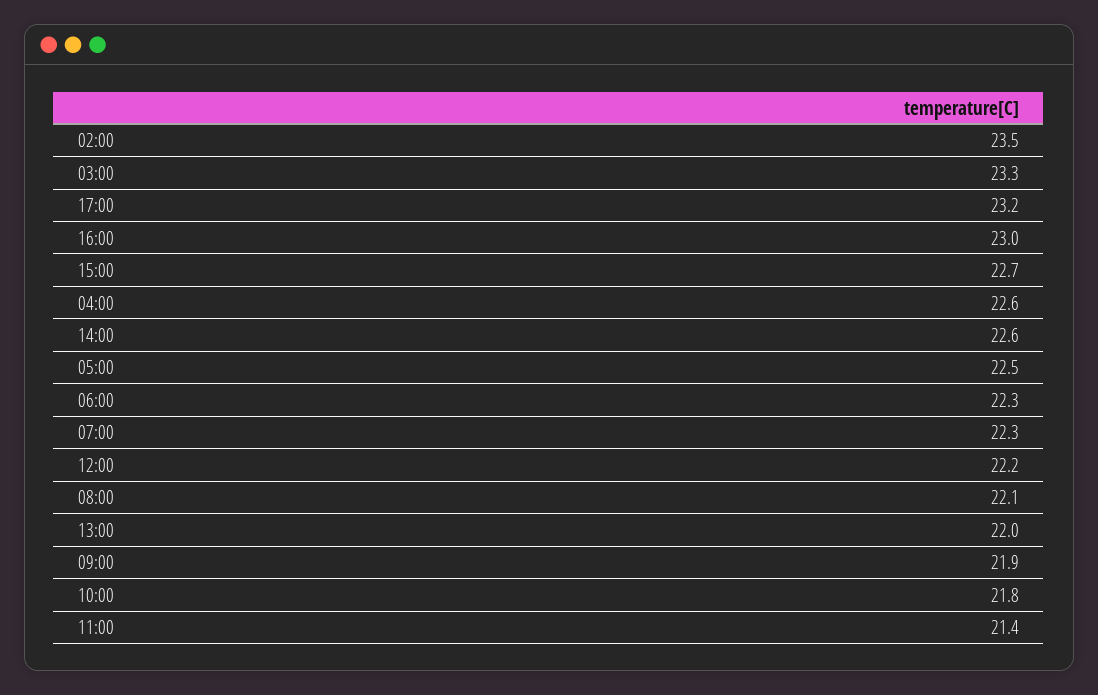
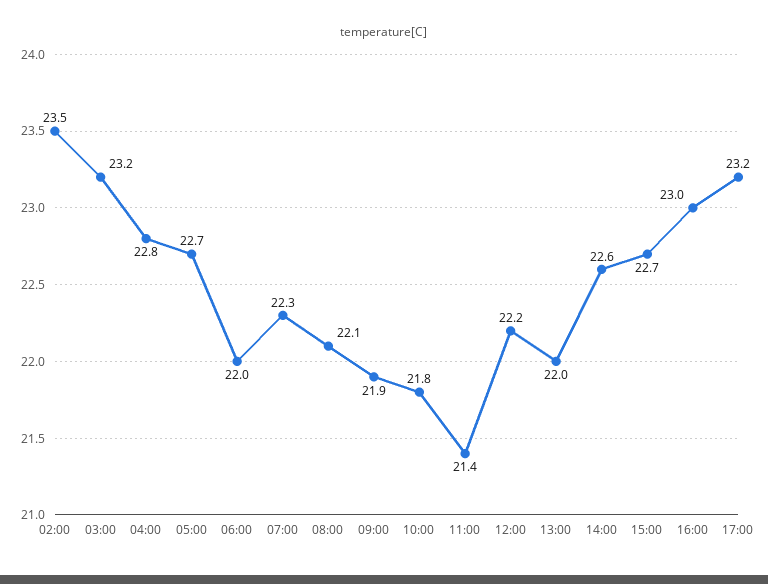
03:00: 23.3 -> 23.2
04:00: 22.6 -> 22.8
05:00: 22.5 -> 22.7
06:00: 22.3 -> 22

